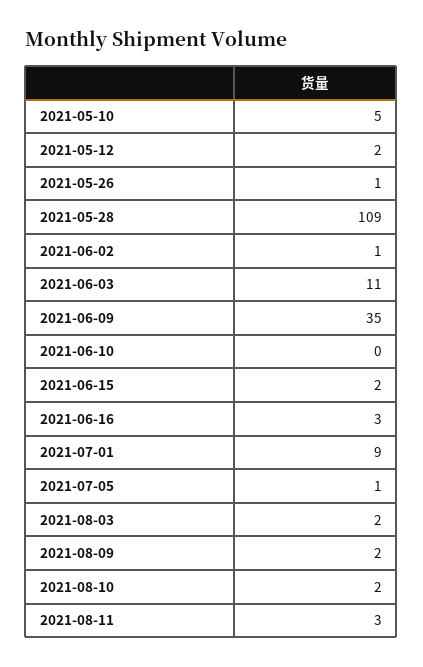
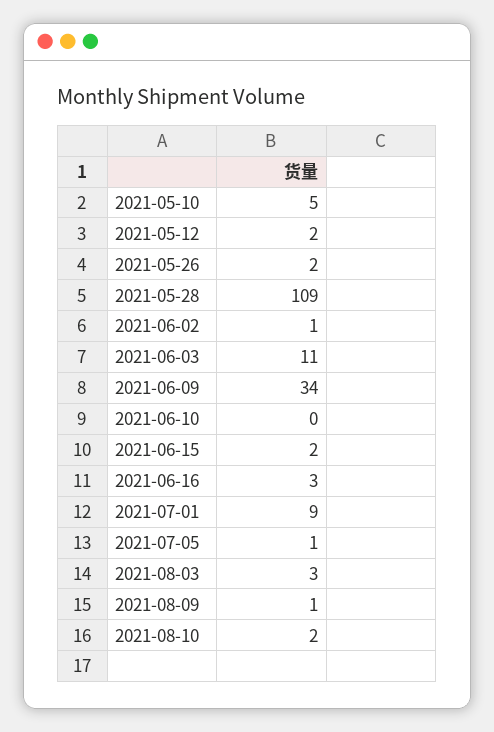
2021-05-26: 1 -> 2
2021-06-09: 35 -> 34
2021-08-03: 2 -> 3
2021-08-09: 2 -> 1
2021-08-11: 3 -> none

